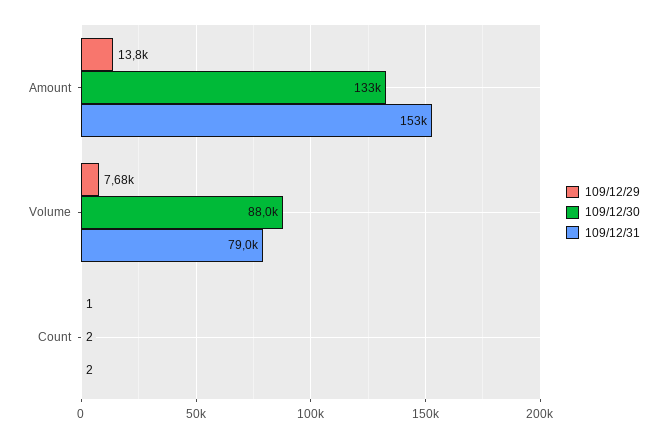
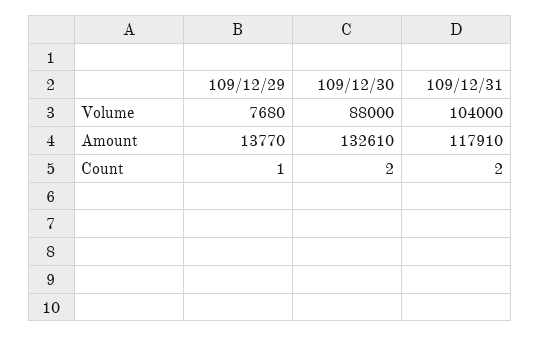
109/12/31, Amount: 153000 -> 117910
109/12/31, Volume: 79000 -> 104000

